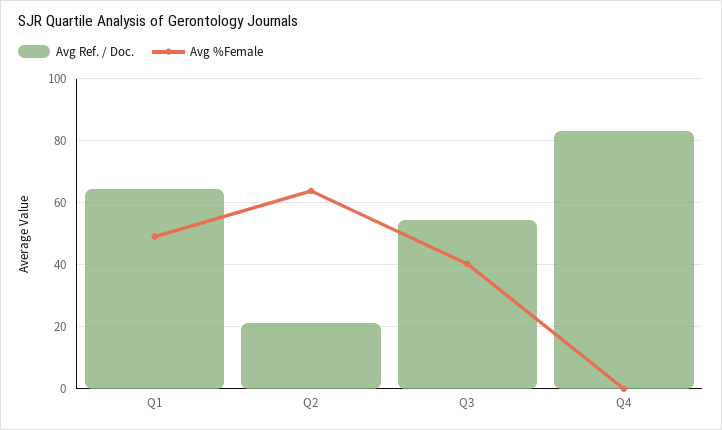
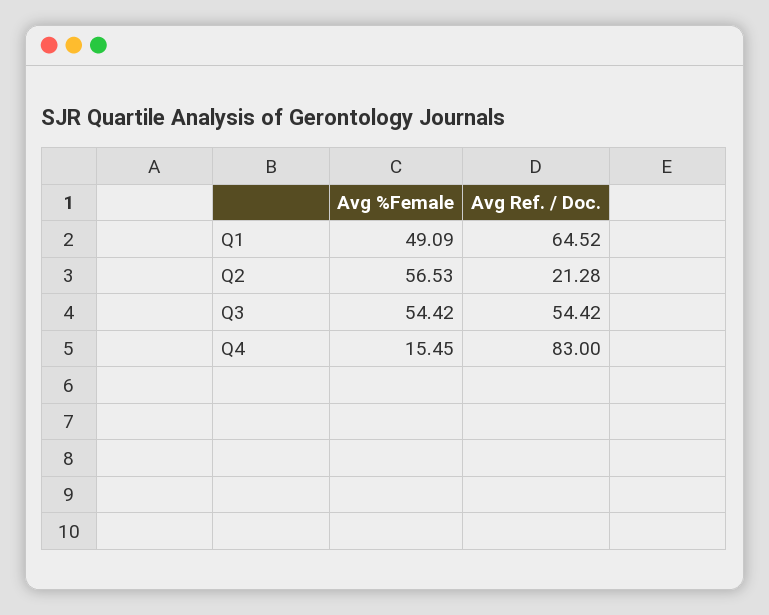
Avg %Female, Q2: 64 -> 56.53
Avg %Female, Q3: 40 -> 54.42
Avg %Female, Q4: 0 -> 15.45

